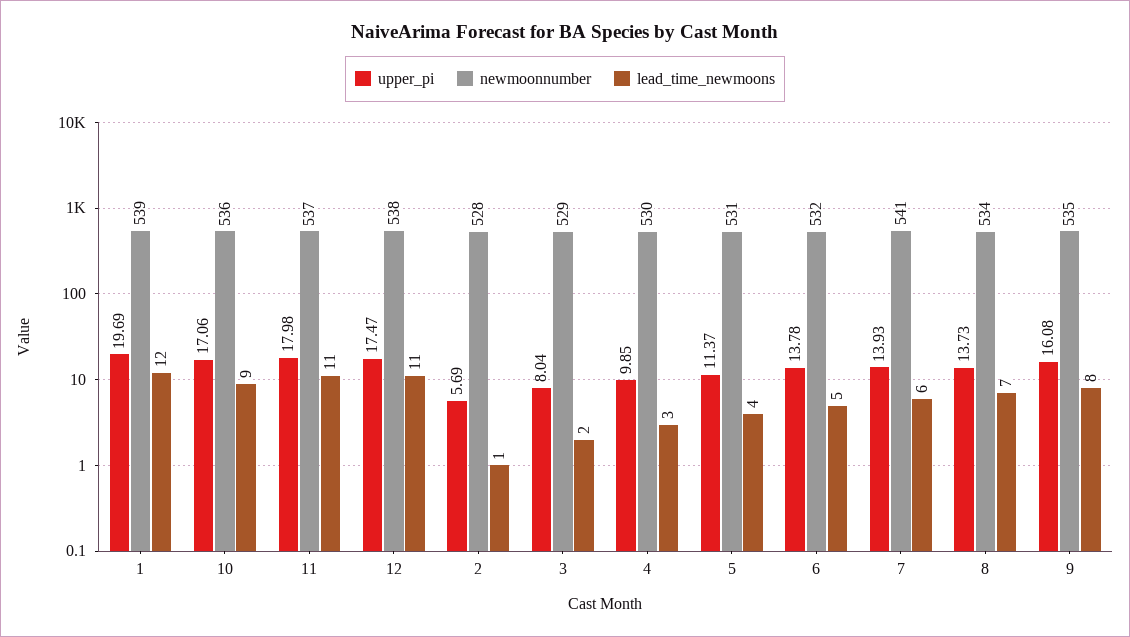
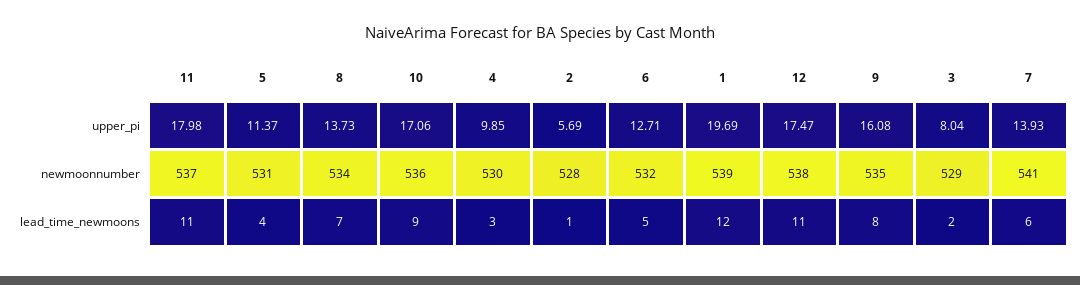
upper_pi, 6: 13.78 -> 12.71

